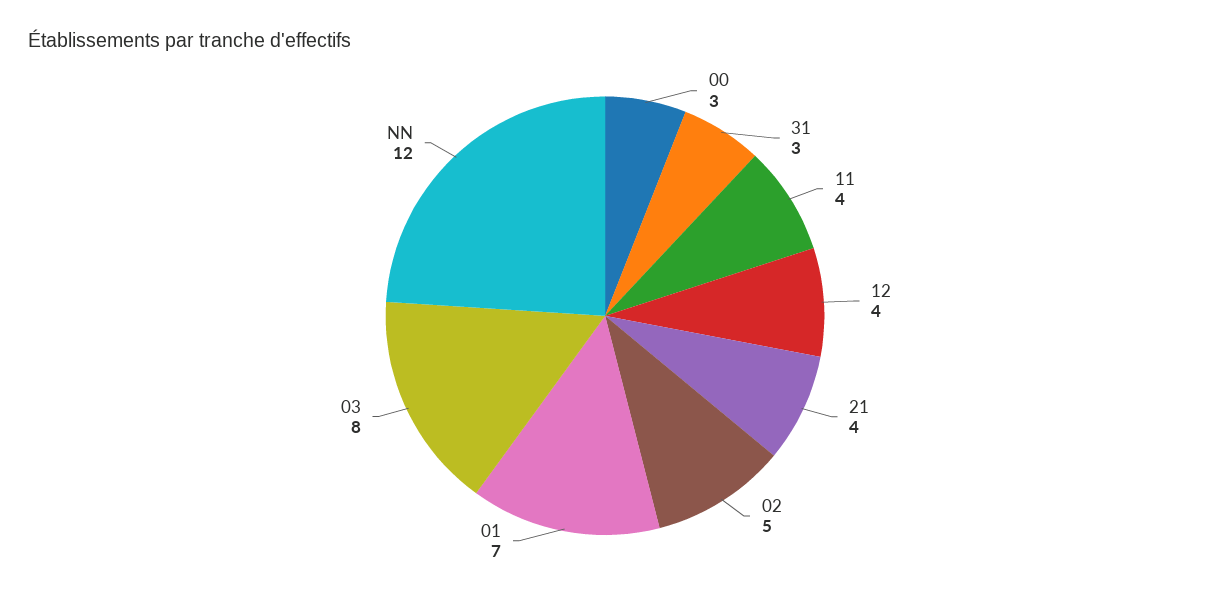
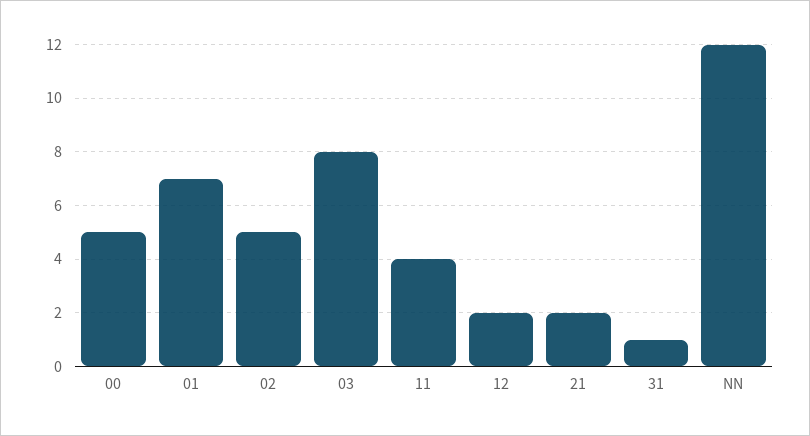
00: 3 -> 5
31: 3 -> 1
12: 4 -> 2
21: 4 -> 2

